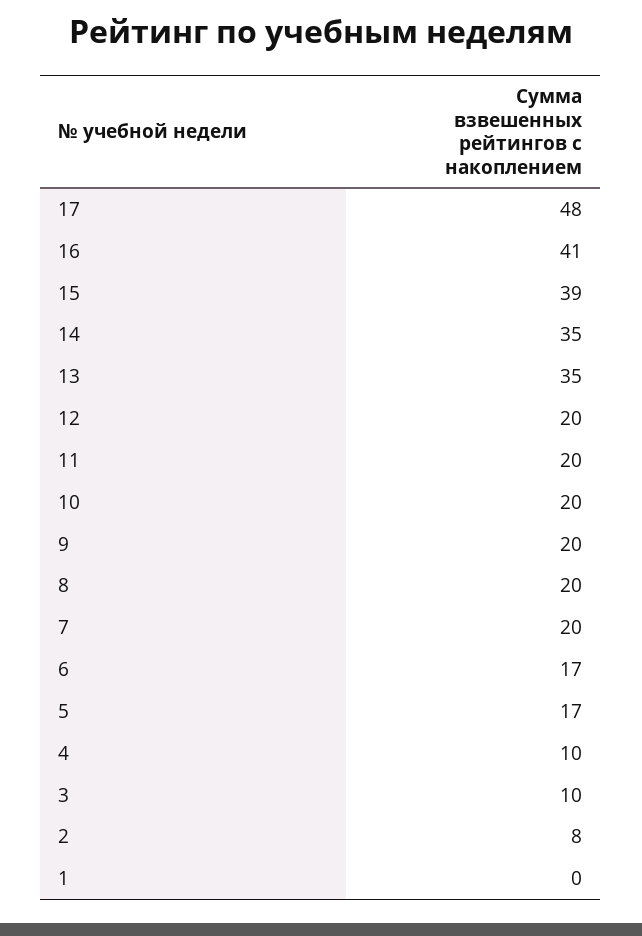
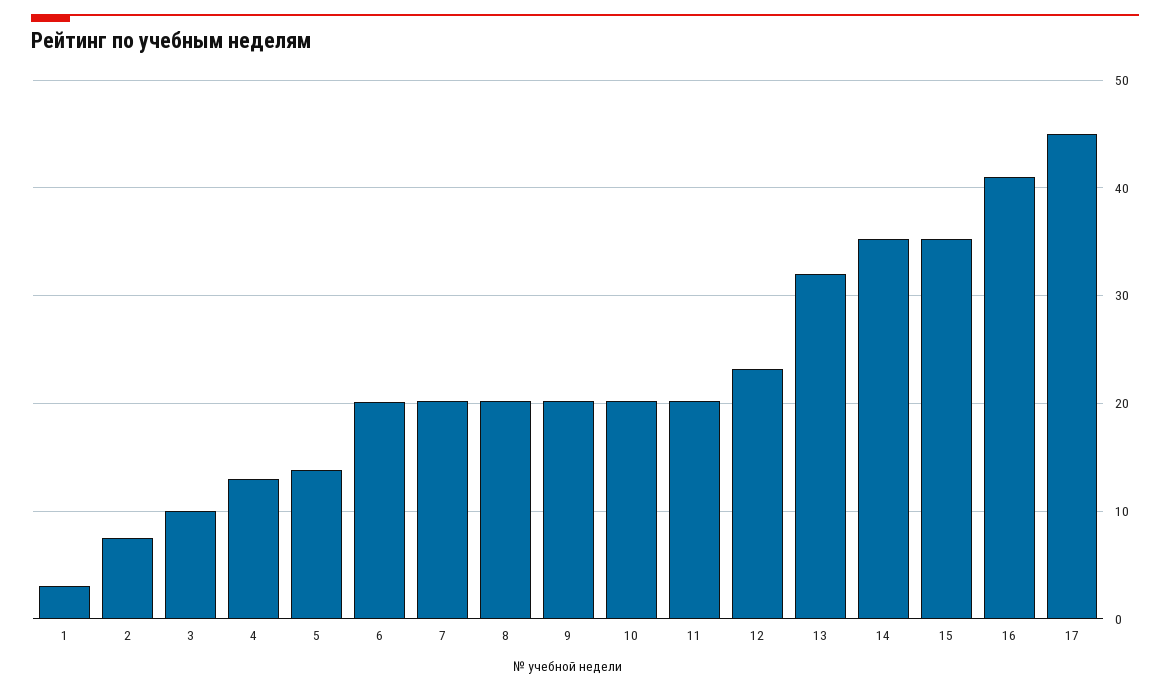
17: 48 -> 45
15: 39 -> 35
13: 35 -> 32
12: 20 -> 23
6: 17 -> 20
5: 17 -> 14
4: 10 -> 13
1: 0 -> 3

